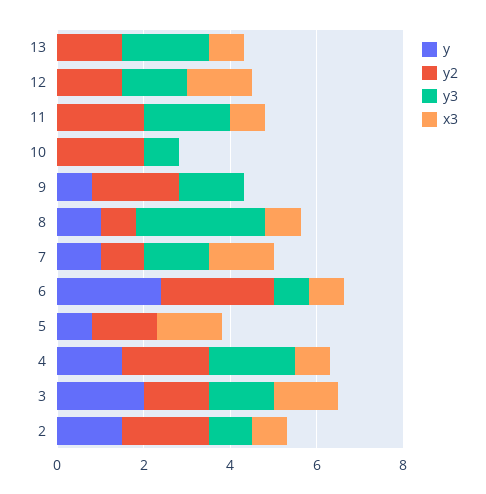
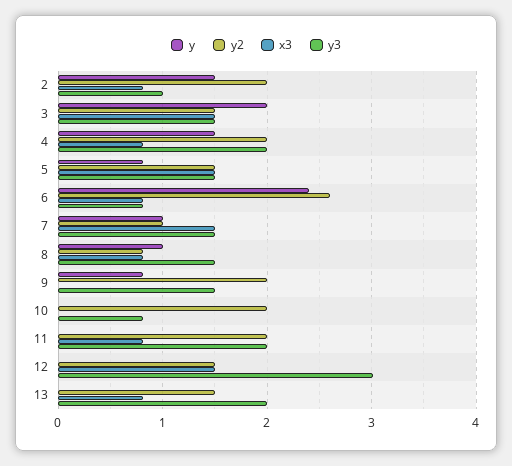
y3, 12: 1.5 -> 3
y3, 8: 3 -> 1.5
y3, 5: 0 -> 1.5

